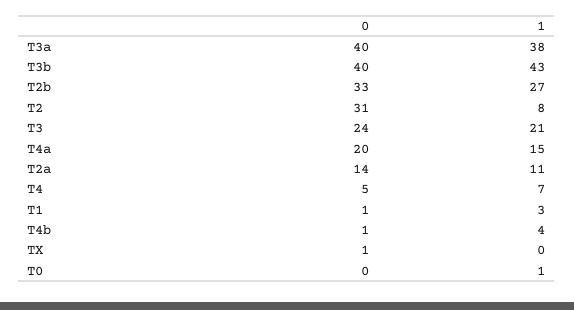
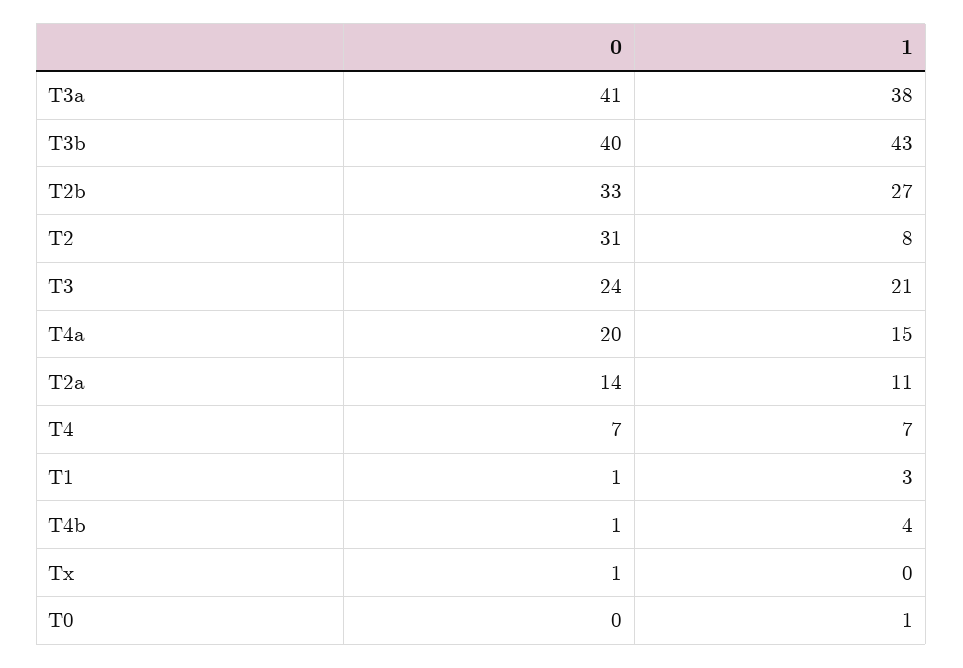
0, T3a: 40 -> 41
0, T4: 5 -> 7

